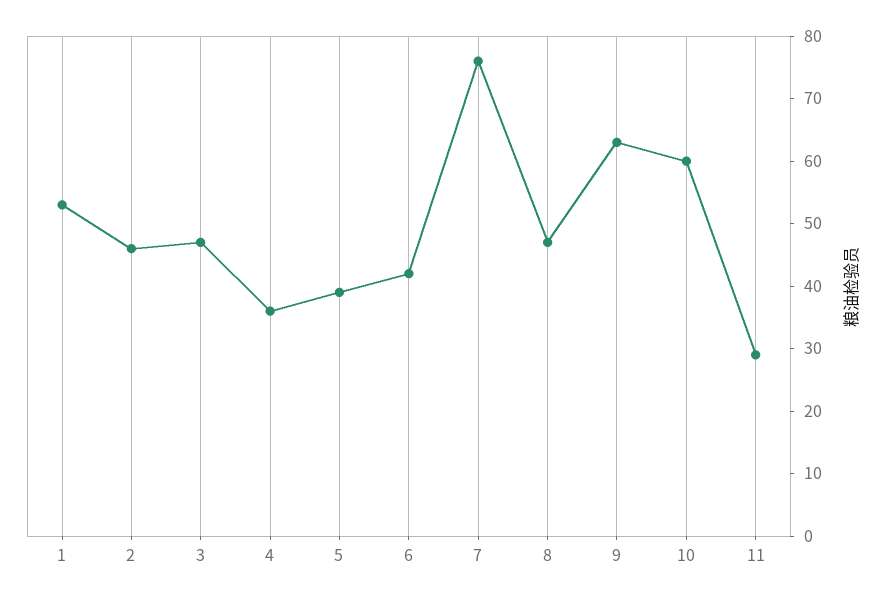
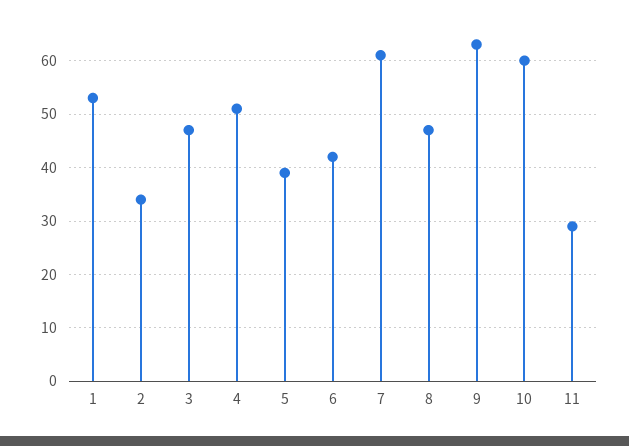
2: 45 -> 35
4: 35 -> 50
7: 75 -> 60

